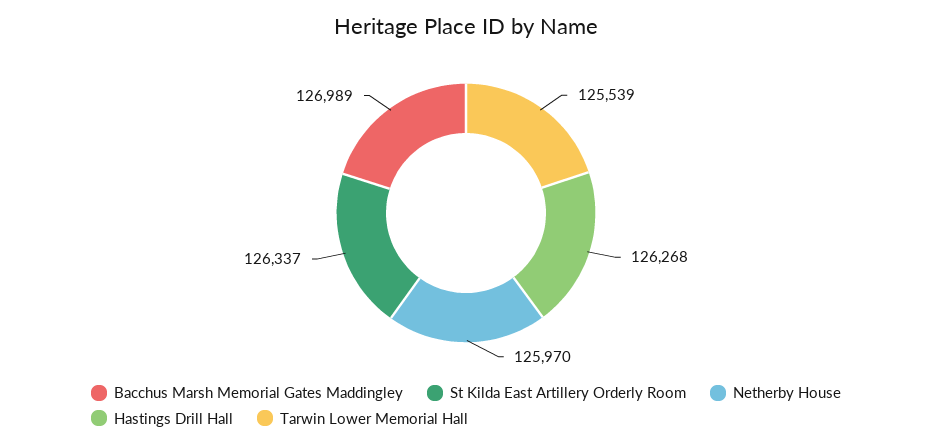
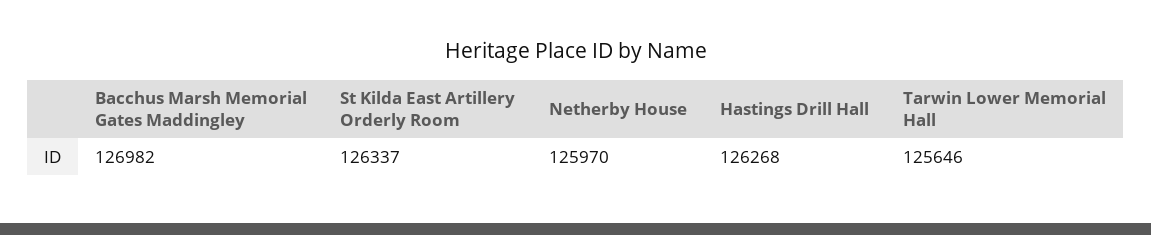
Bacchus Marsh Memorial Gates Maddingley: 126989 -> 126982
Tarwin Lower Memorial Hall: 125539 -> 125646

